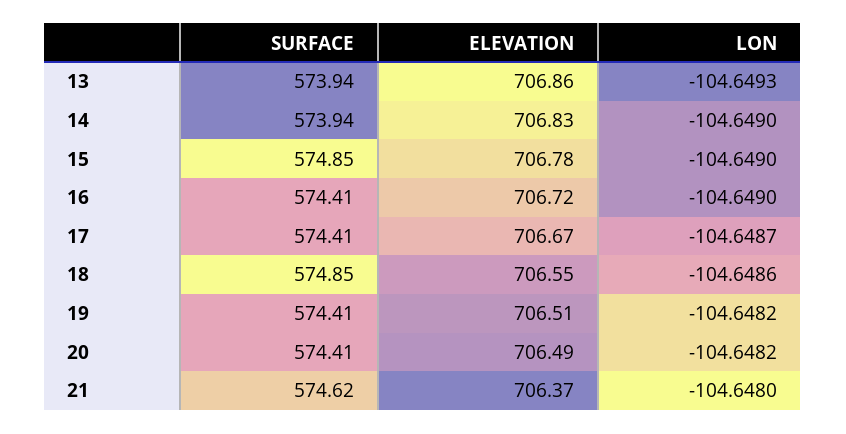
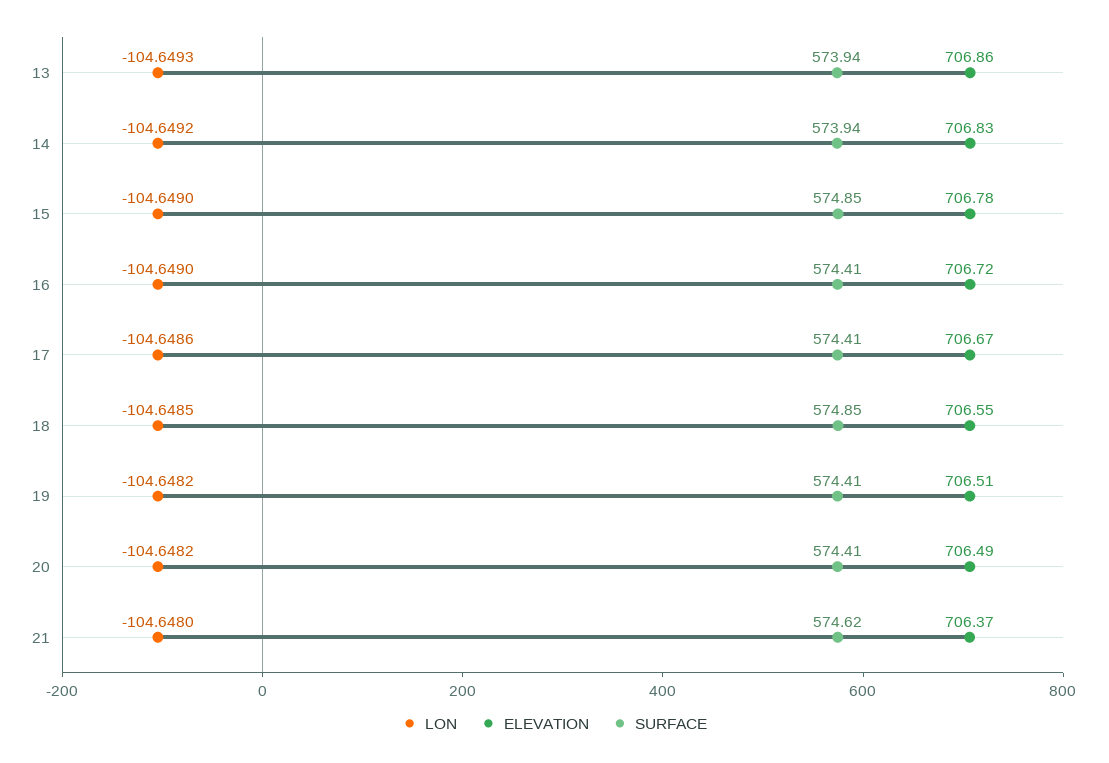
LON, 14: -104.649 -> -104.6492
LON, 17: -104.6487 -> -104.6486
LON, 18: -104.6486 -> -104.6485

